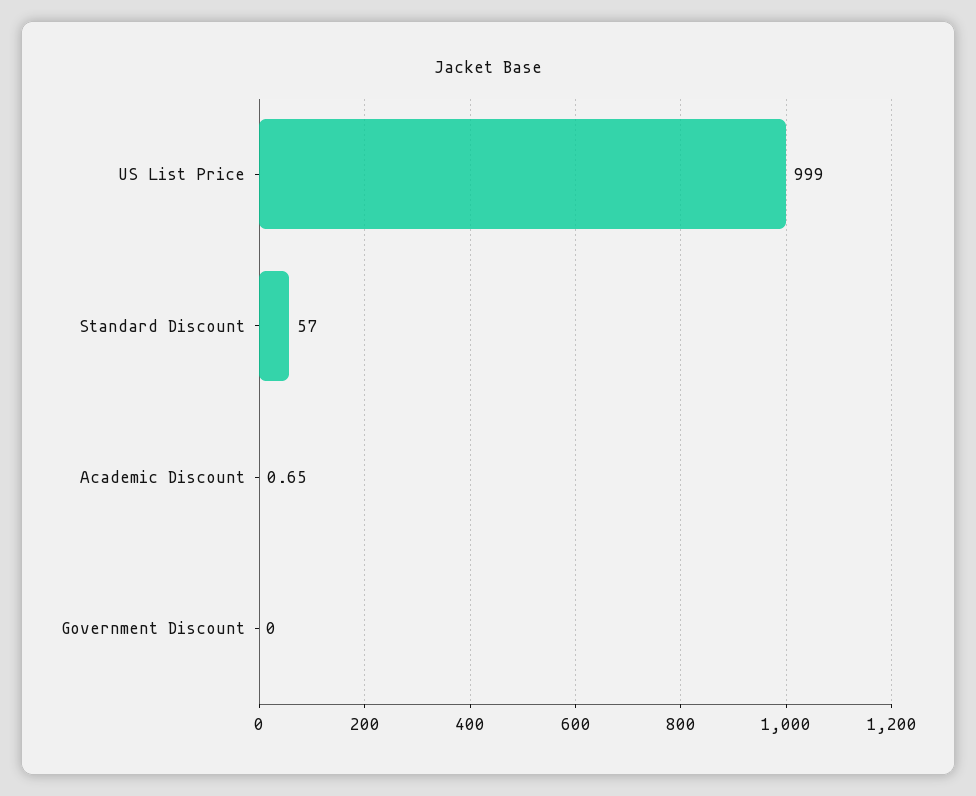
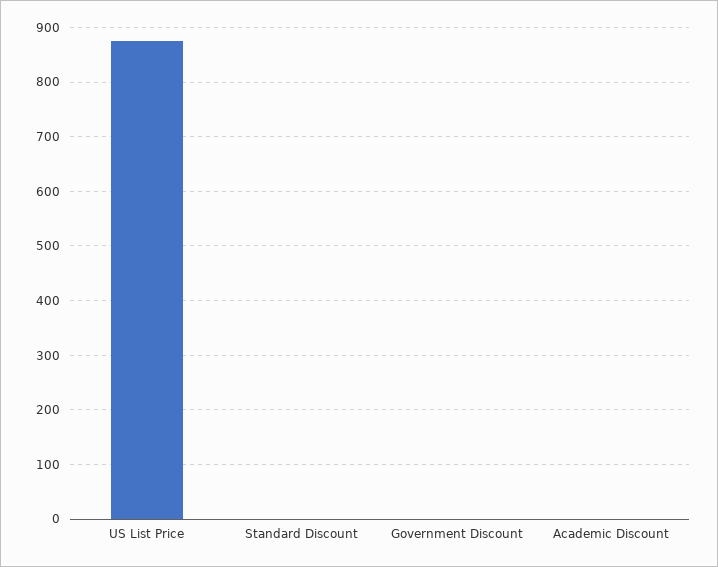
US List Price: 999 -> 880
Standard Discount: 57 -> 0

